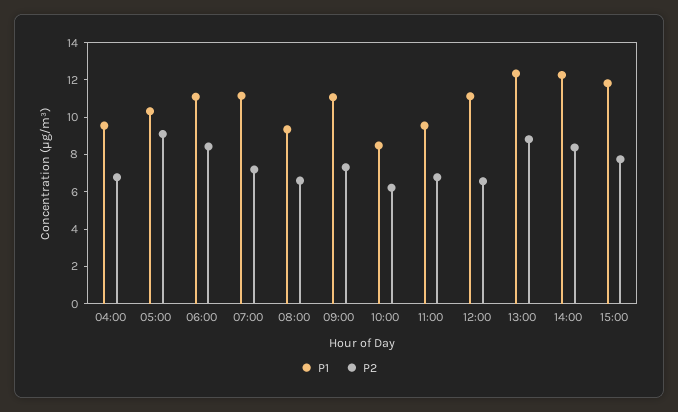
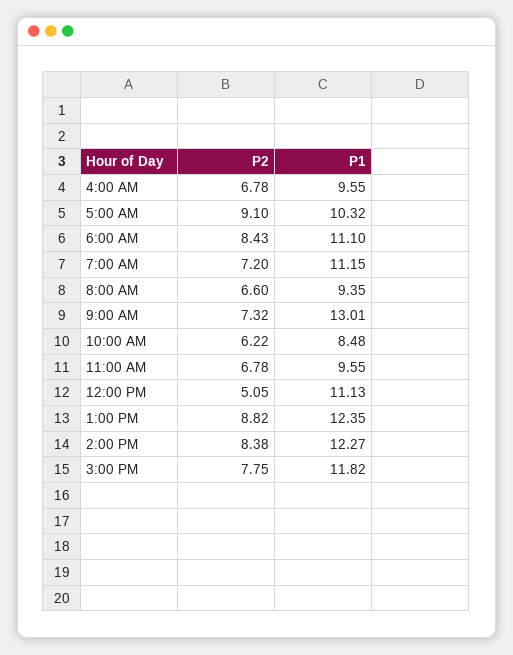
P1, 09:00: 11 -> 13.01
P2, 12:00: 6.5 -> 5.05

